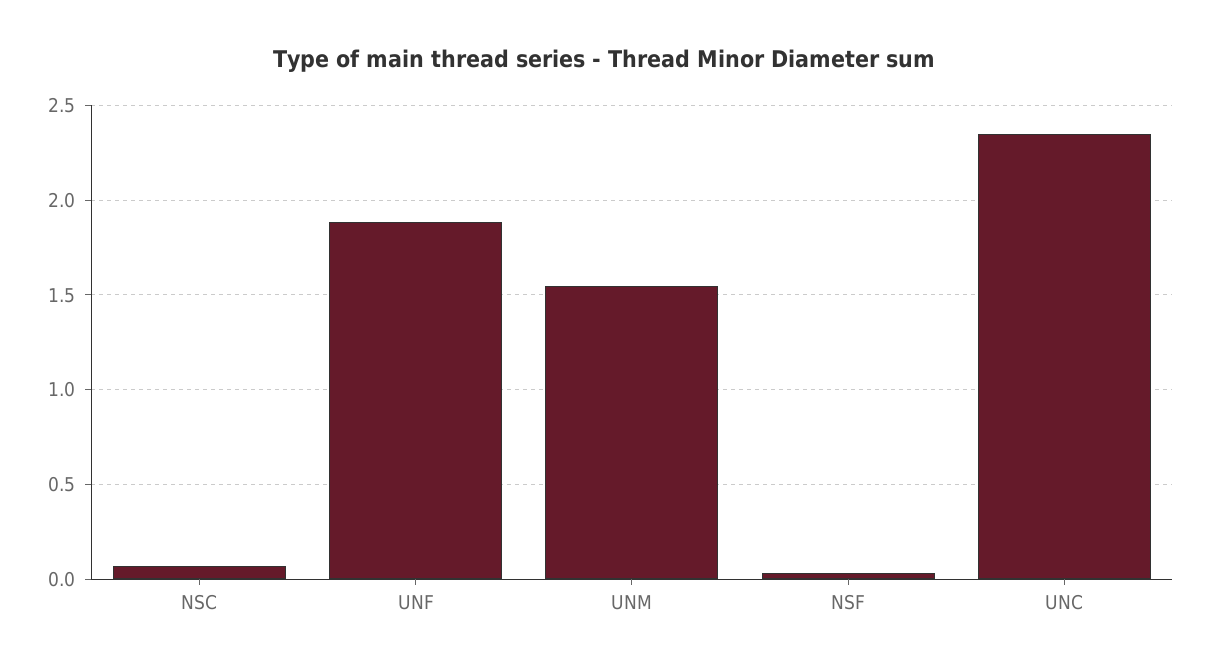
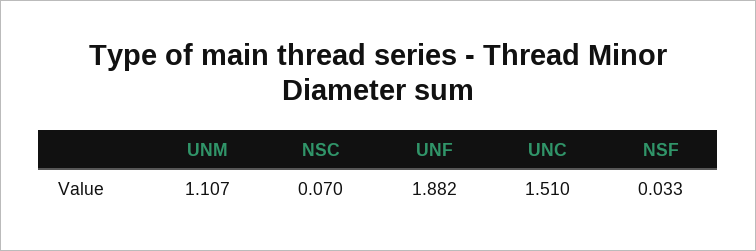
UNM: 1.55 -> 1.107
UNC: 2.35 -> 1.51

